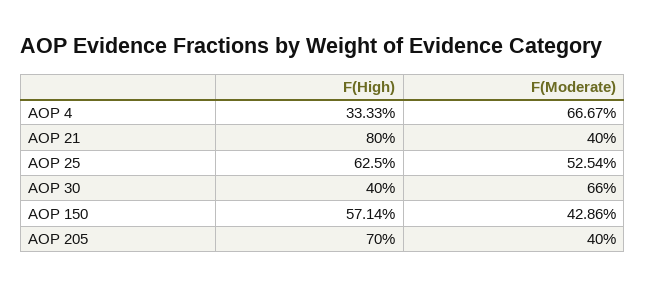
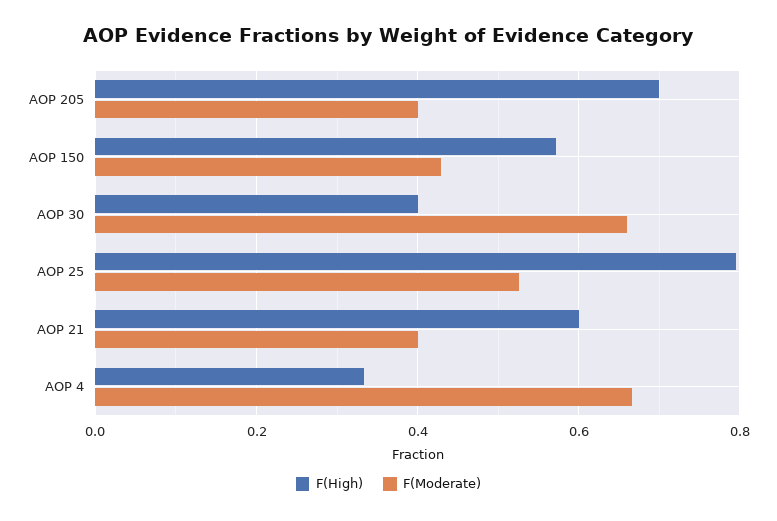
F(High), AOP 21: 0.8 -> 0.6
F(High), AOP 25: 0.625 -> 0.8

